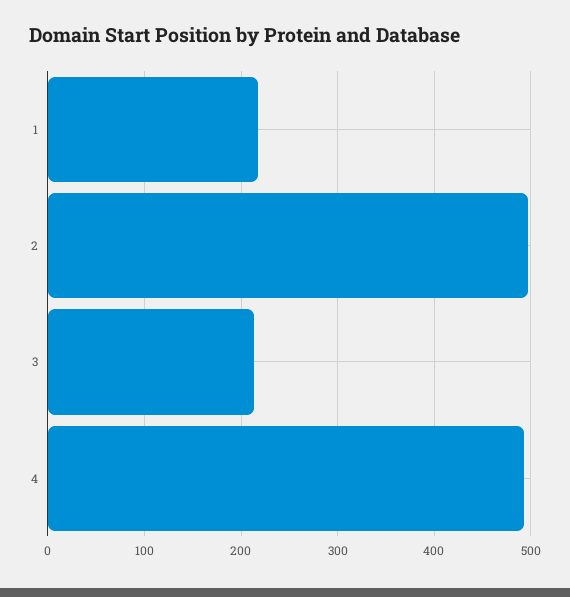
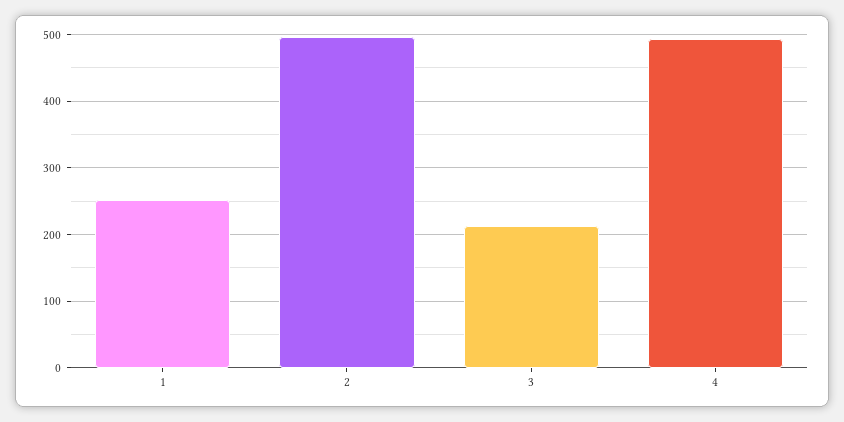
1: 220 -> 250

